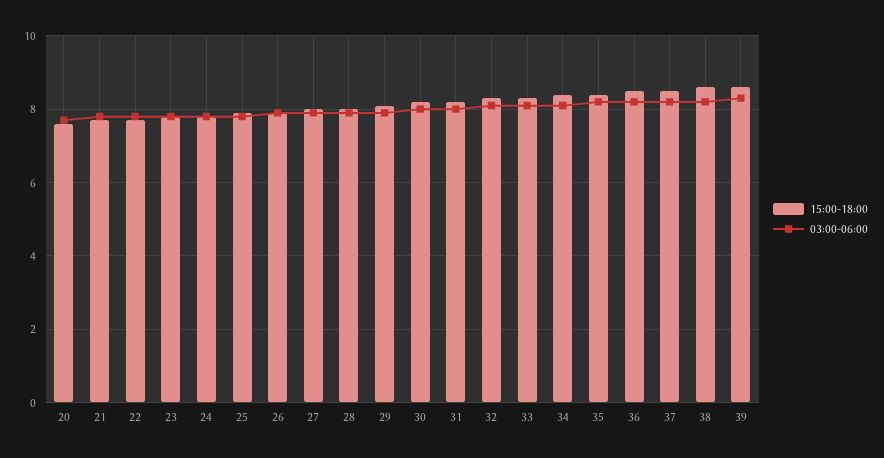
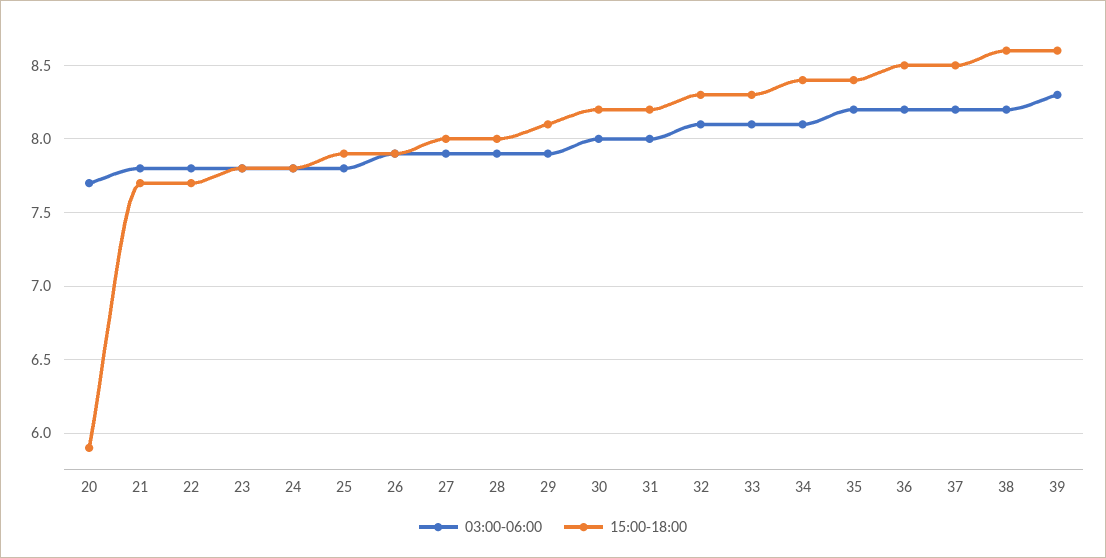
15:00-18:00, 20: 7.5 -> 5.9

